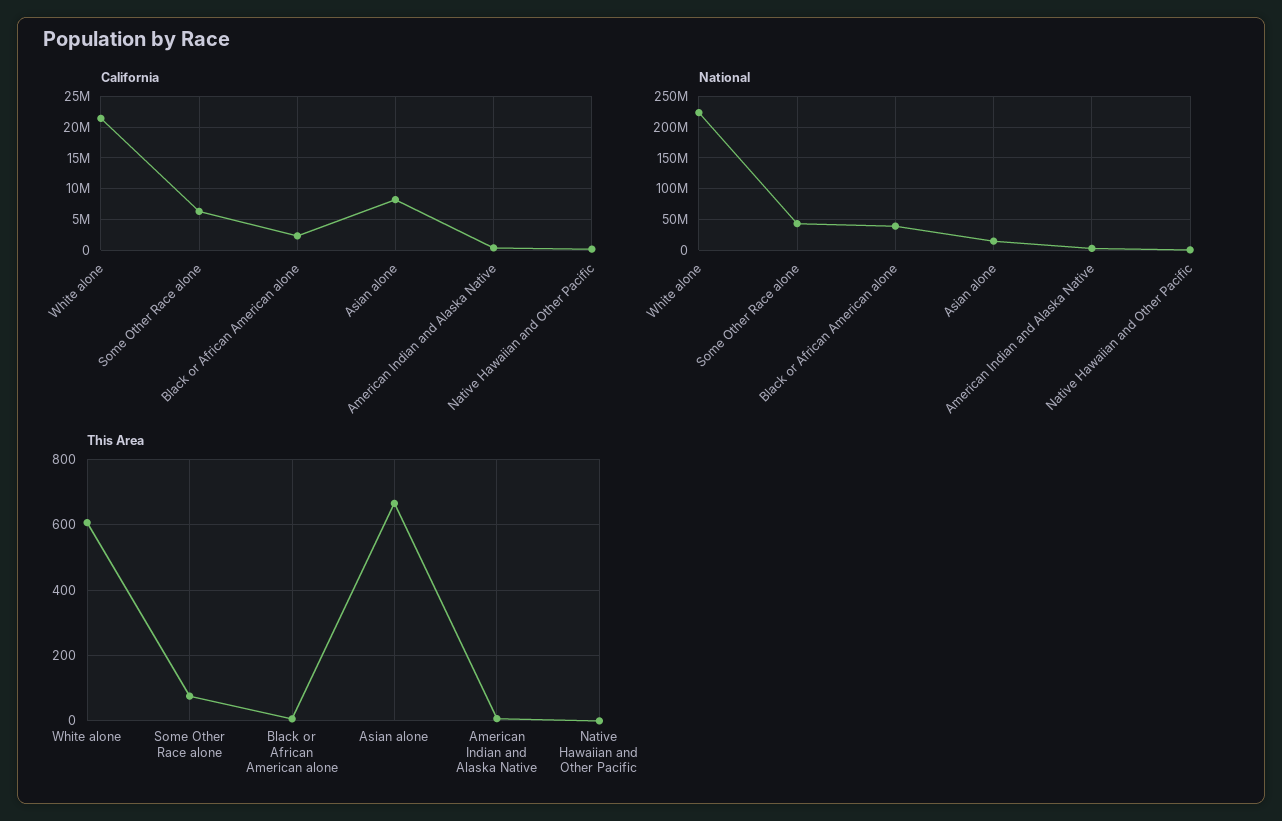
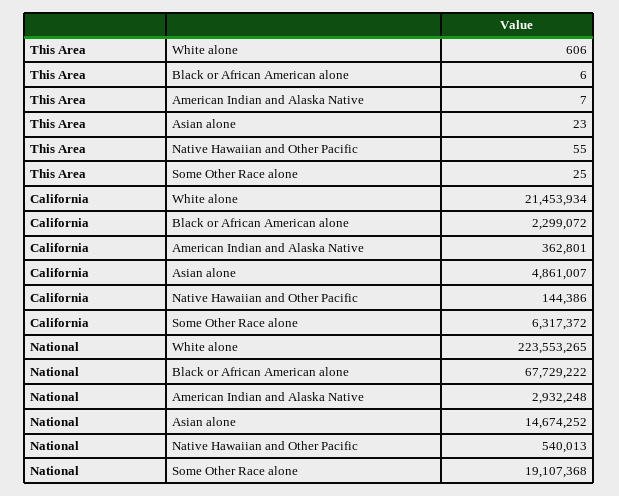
California, Asian alone: 8000000 -> 4861007
National, Some Other Race alone: 40000000 -> 19107368
National, Black or African American alone: 40000000 -> 67729222
This Area, Some Other Race alone: 80 -> 25
This Area, Asian alone: 660 -> 23
This Area, Native Hawaiian and Other Pacific: 0 -> 55

